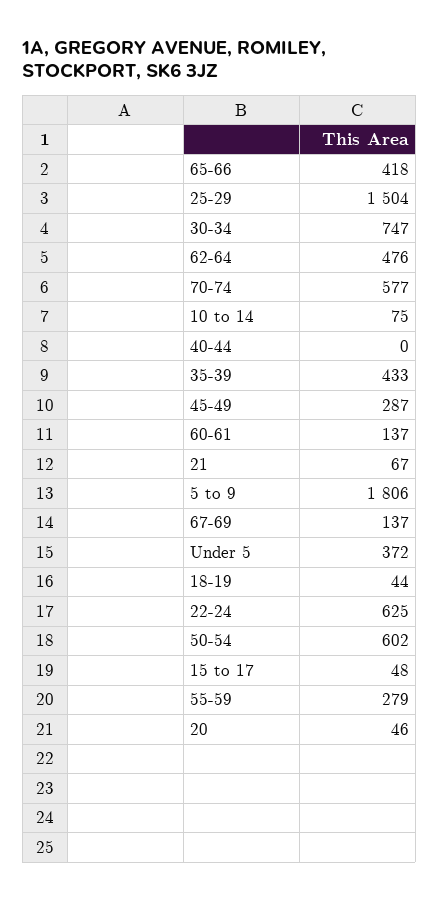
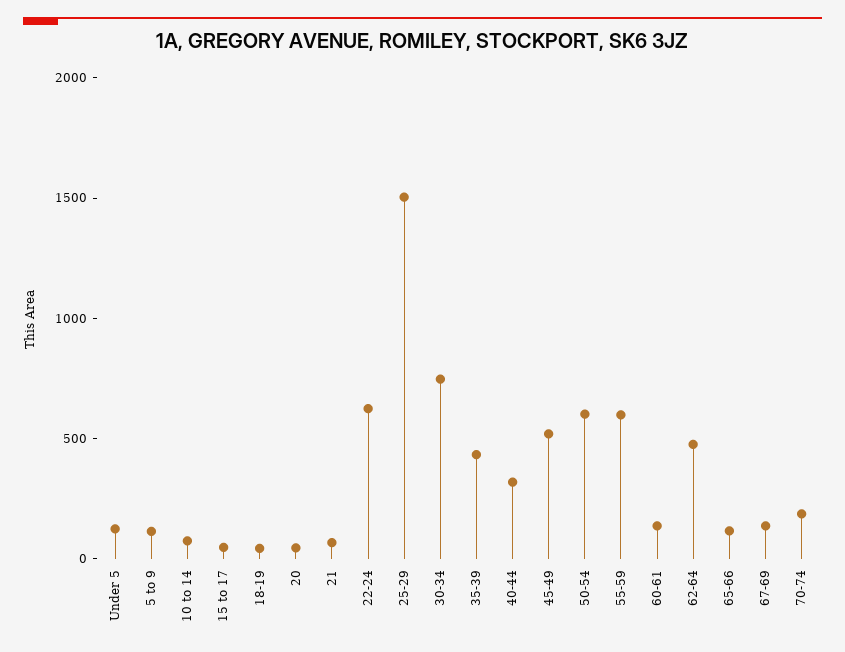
65-66: 418 -> 100
70-74: 577 -> 200
40-44: 0 -> 300
45-49: 287 -> 500
5 to 9: 1806 -> 100
Under 5: 372 -> 100
55-59: 279 -> 600

